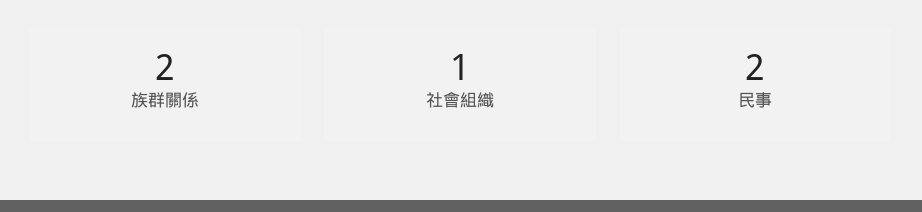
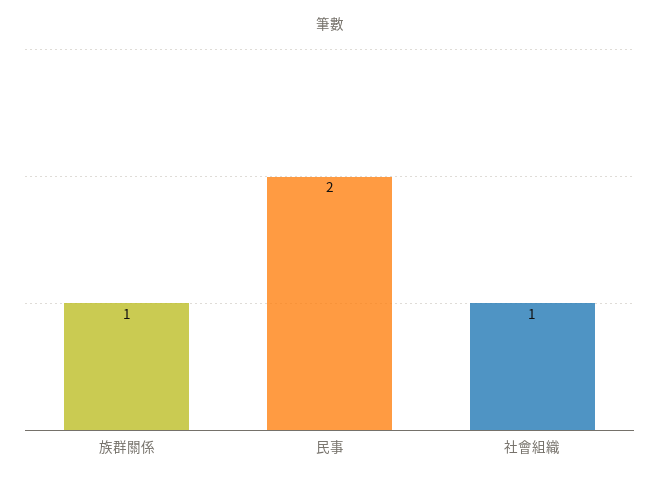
族群關係: 2 -> 1

